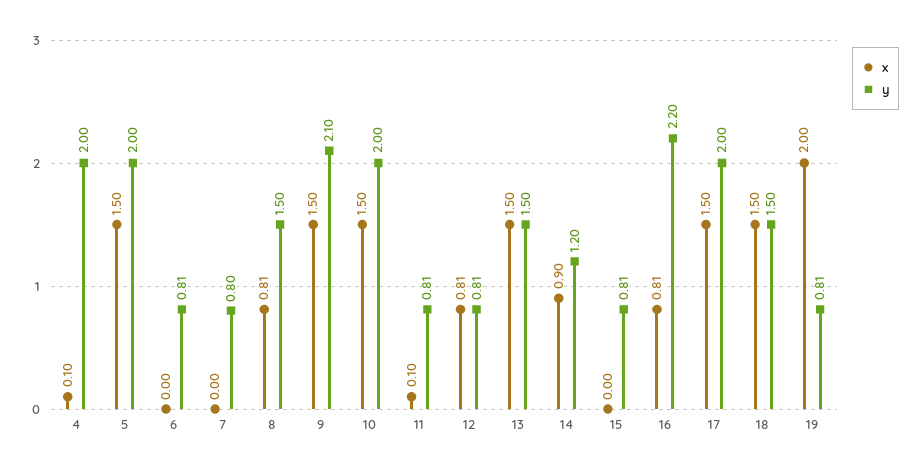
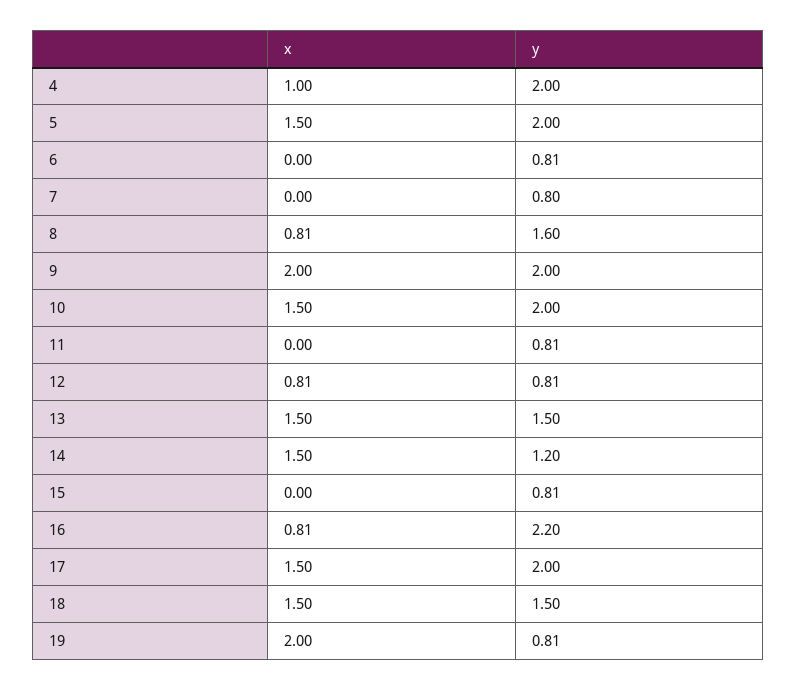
x, 4: 0.1 -> 1
y, 8: 1.5 -> 1.6
x, 9: 1.5 -> 2
y, 9: 2.1 -> 2
x, 11: 0.1 -> 0
x, 14: 0.9 -> 1.5

